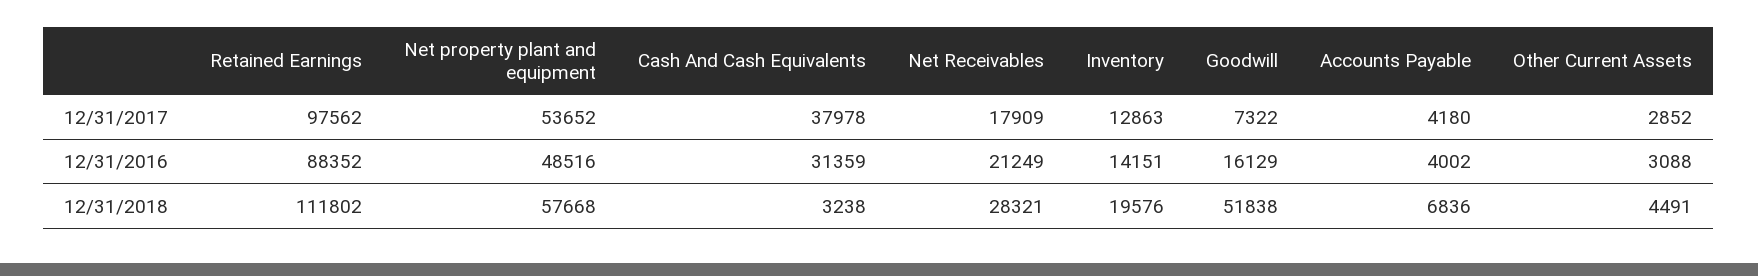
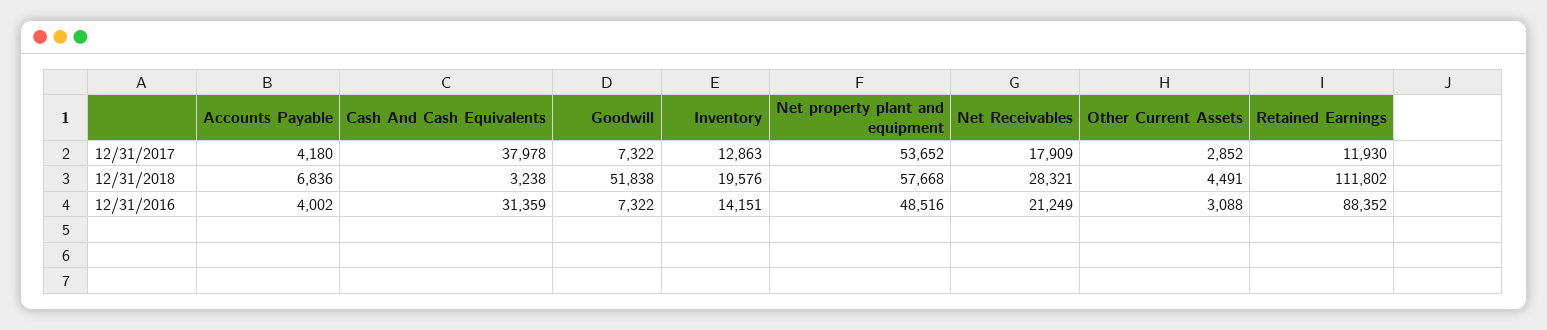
Retained Earnings, 12/31/2017: 97562 -> 11930
Goodwill, 12/31/2016: 16129 -> 7322

